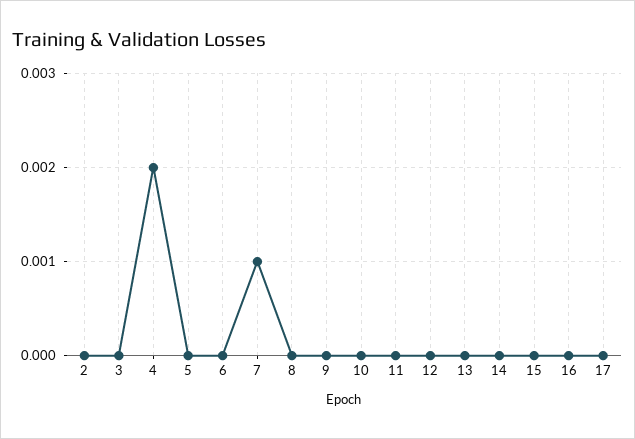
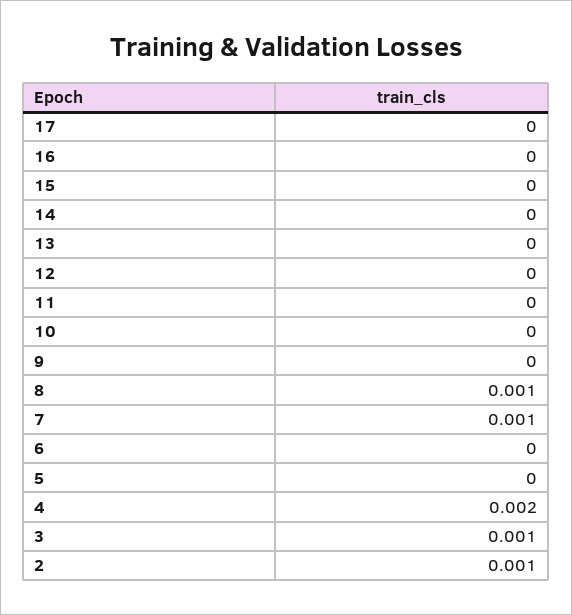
2: 0 -> 0.001
3: 0 -> 0.001
8: 0 -> 0.001

